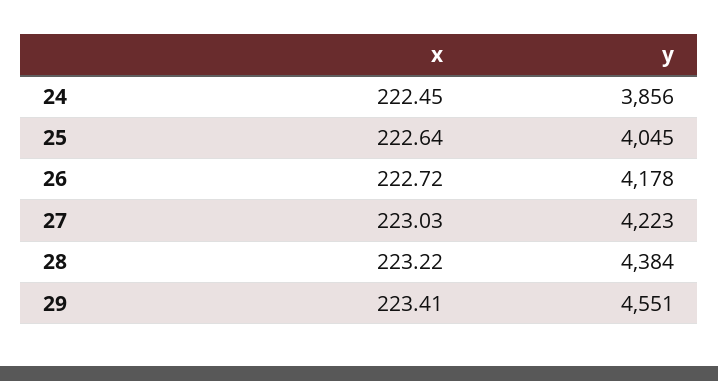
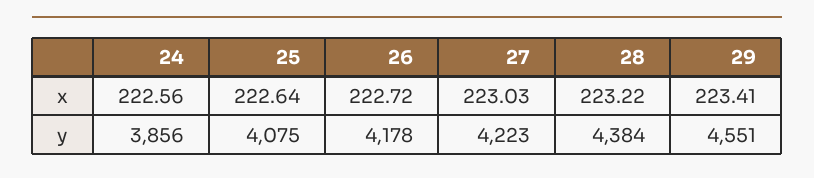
x, 24: 222.45 -> 222.56
y, 25: 4045 -> 4075

